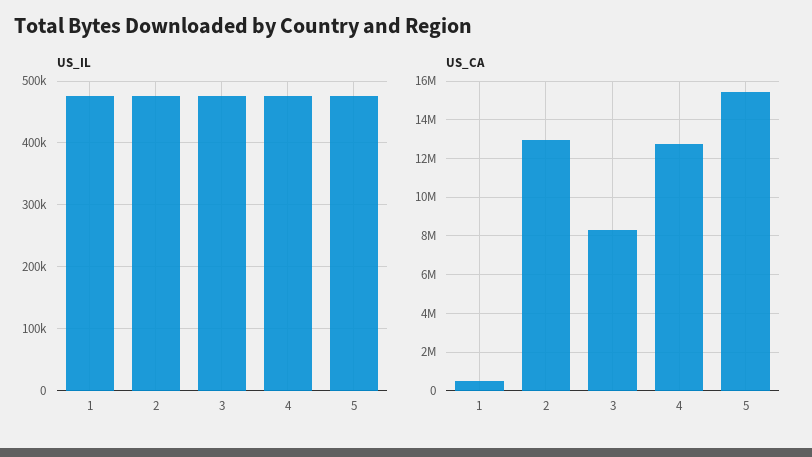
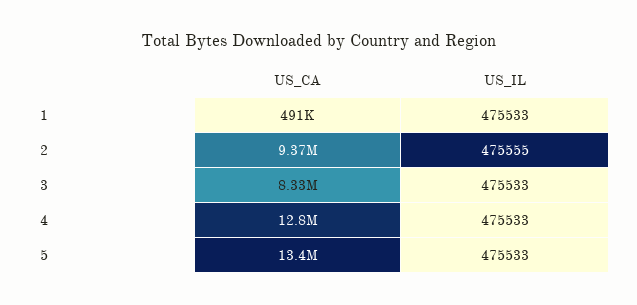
US_CA, 2: 13000000 -> 9370000
US_CA, 5: 15500000 -> 13400000

